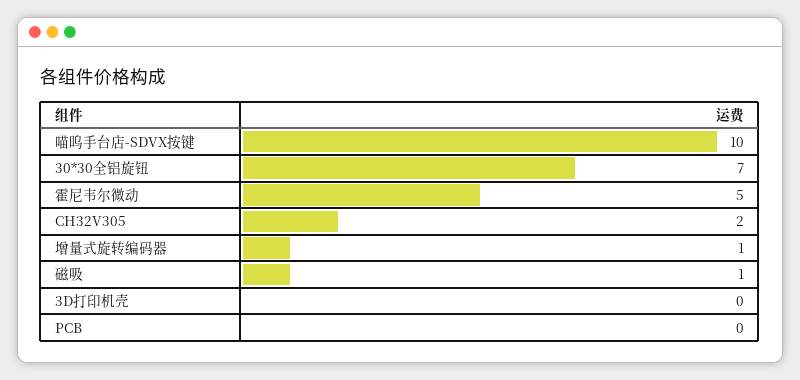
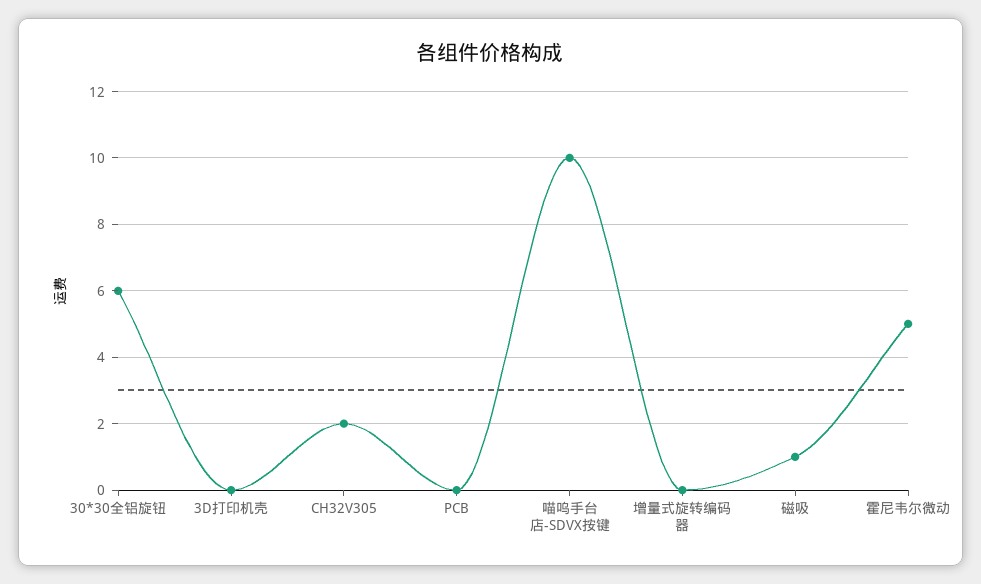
30*30全铝旋钮: 7 -> 6
增量式旋转编码器: 1 -> 0

